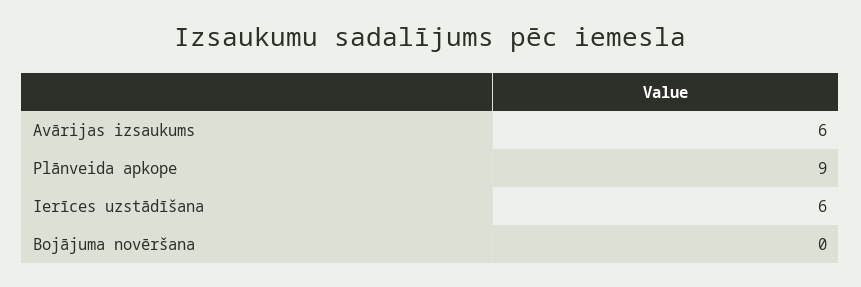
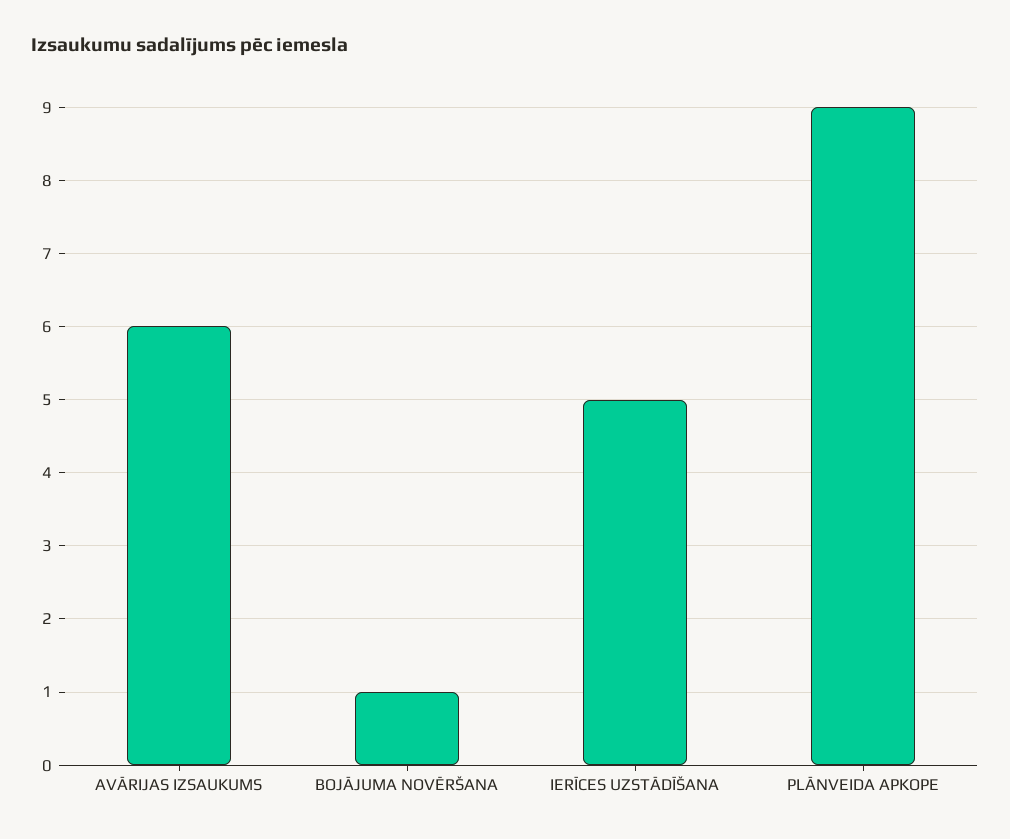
Ierīces uzstādīšana: 6 -> 5
Bojājuma novēršana: 0 -> 1

